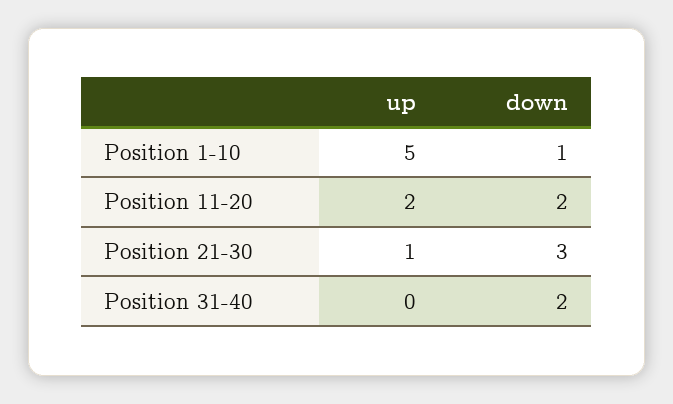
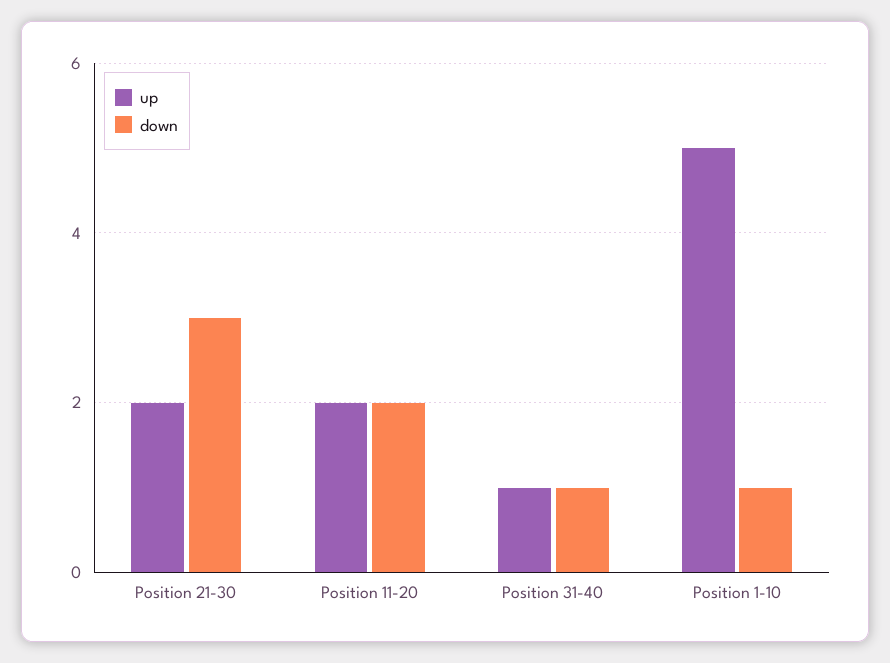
up, Position 21-30: 1 -> 2
up, Position 31-40: 0 -> 1
down, Position 31-40: 2 -> 1

